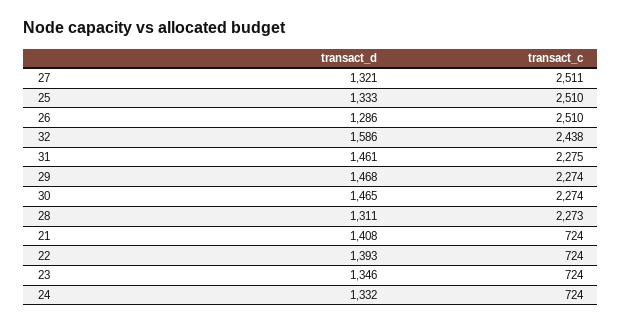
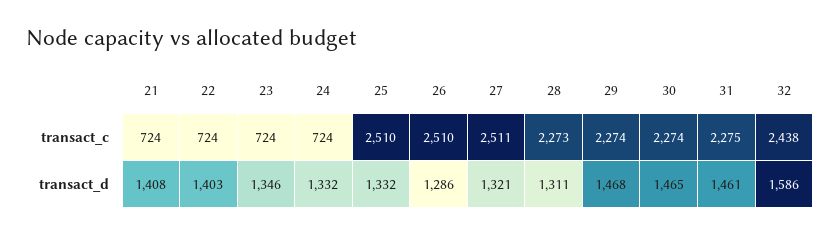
transact_d, 25: 1333 -> 1332
transact_d, 22: 1393 -> 1403

